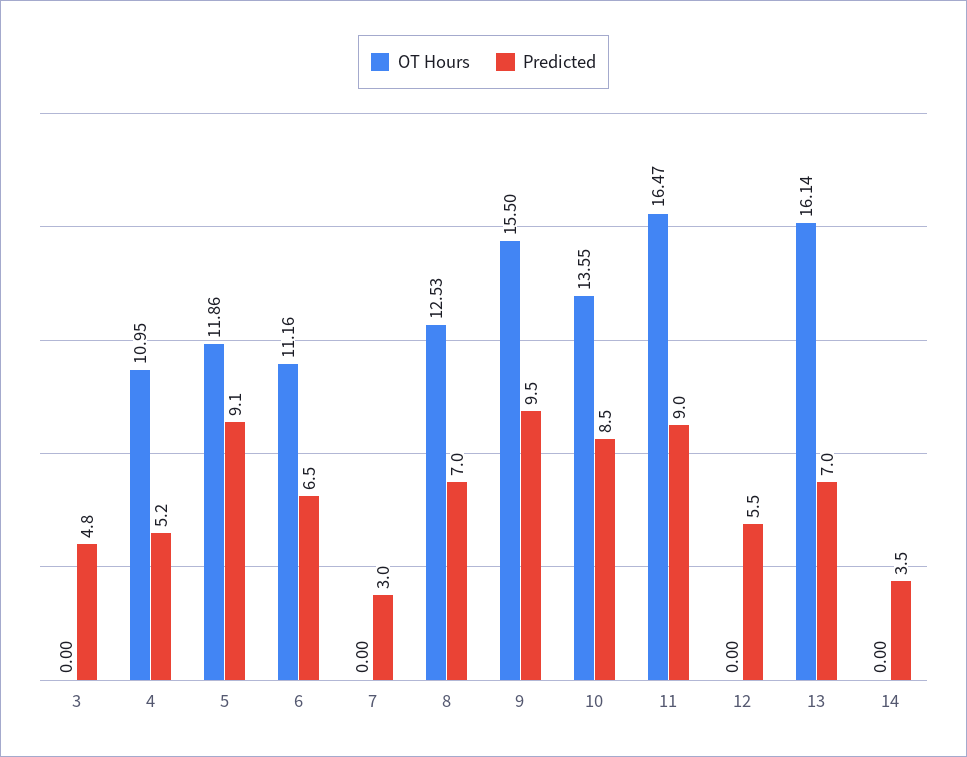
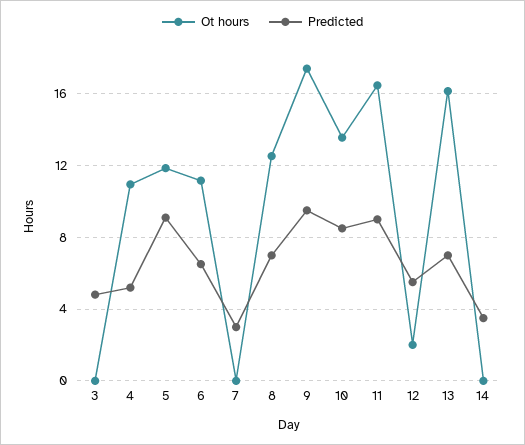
OT Hours, 9: 15.5 -> 17.5
OT Hours, 12: 0 -> 2

